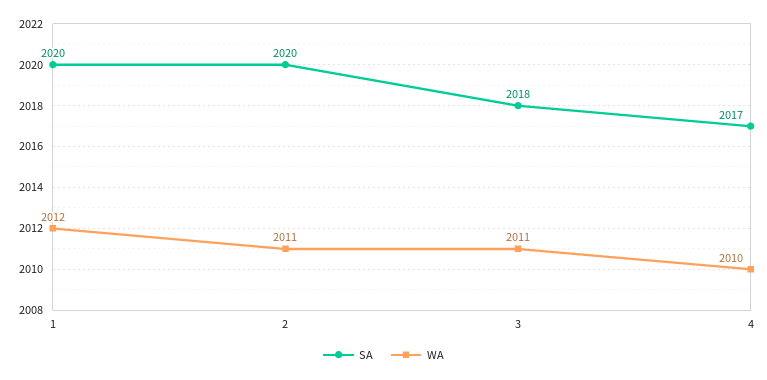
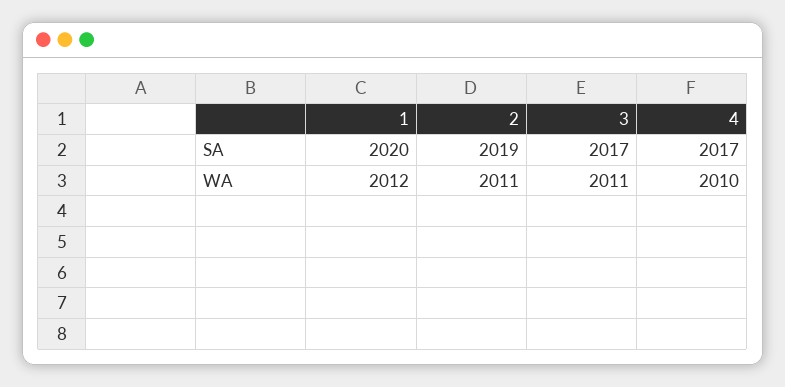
SA, 2: 2020 -> 2019
SA, 3: 2018 -> 2017

